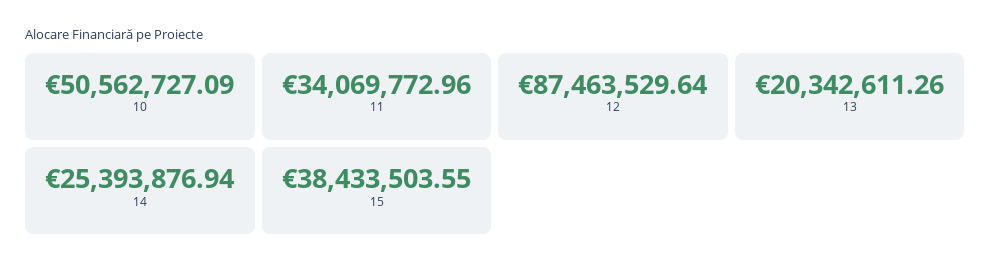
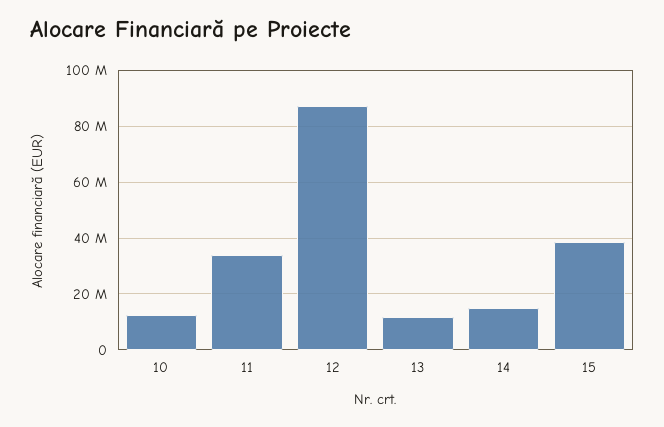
10: 50562727.09 -> 12500000
13: 20342611.26 -> 12500000
14: 25393876.94 -> 15000000

